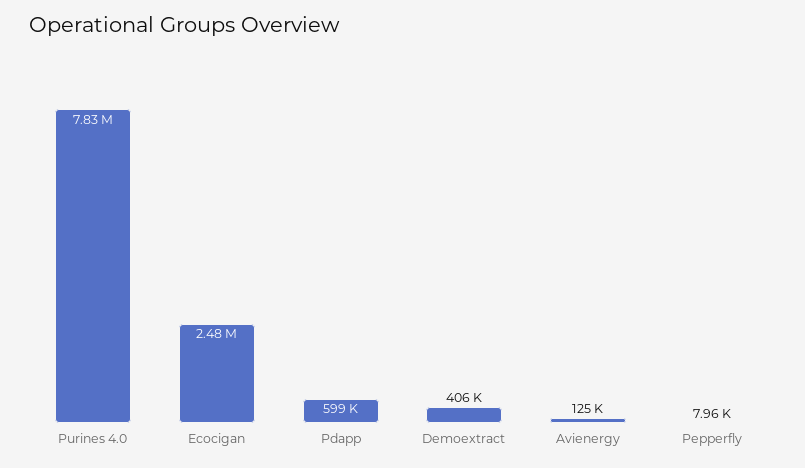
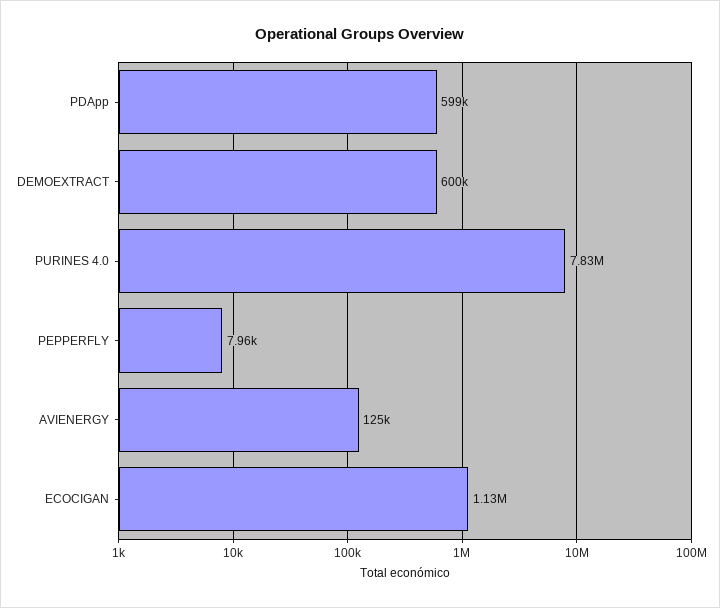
Ecocigan: 2480000 -> 1130000
Demoextract: 406000 -> 600000

